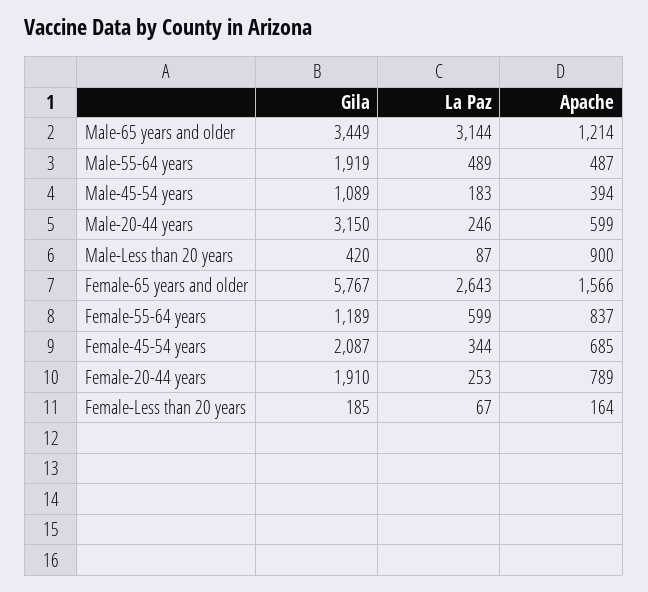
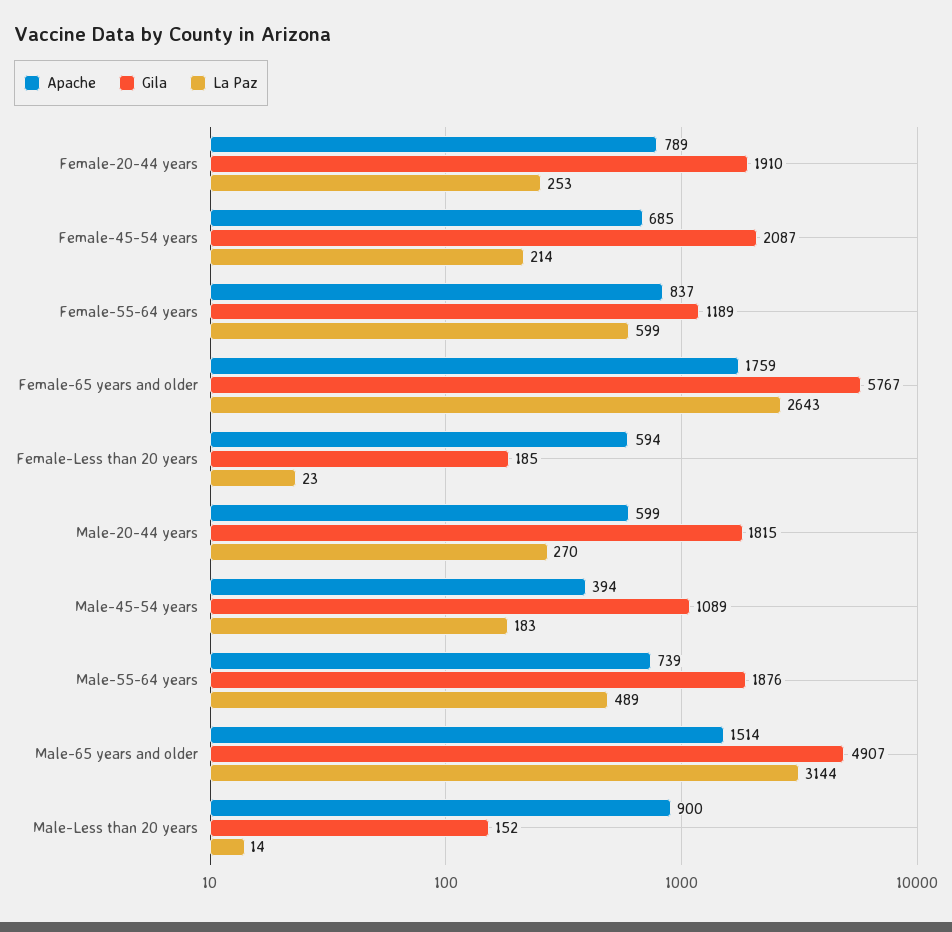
Gila, Male-65 years and older: 3449 -> 4907
Apache, Male-65 years and older: 1214 -> 1514
Gila, Male-55-64 years: 1919 -> 1876
Apache, Male-55-64 years: 487 -> 739
Gila, Male-20-44 years: 3150 -> 1815
La Paz, Male-20-44 years: 246 -> 270
Gila, Male-Less than 20 years: 420 -> 152
La Paz, Male-Less than 20 years: 87 -> 14
Apache, Female-65 years and older: 1566 -> 1759
La Paz, Female-45-54 years: 344 -> 214
La Paz, Female-Less than 20 years: 67 -> 23
Apache, Female-Less than 20 years: 164 -> 594

